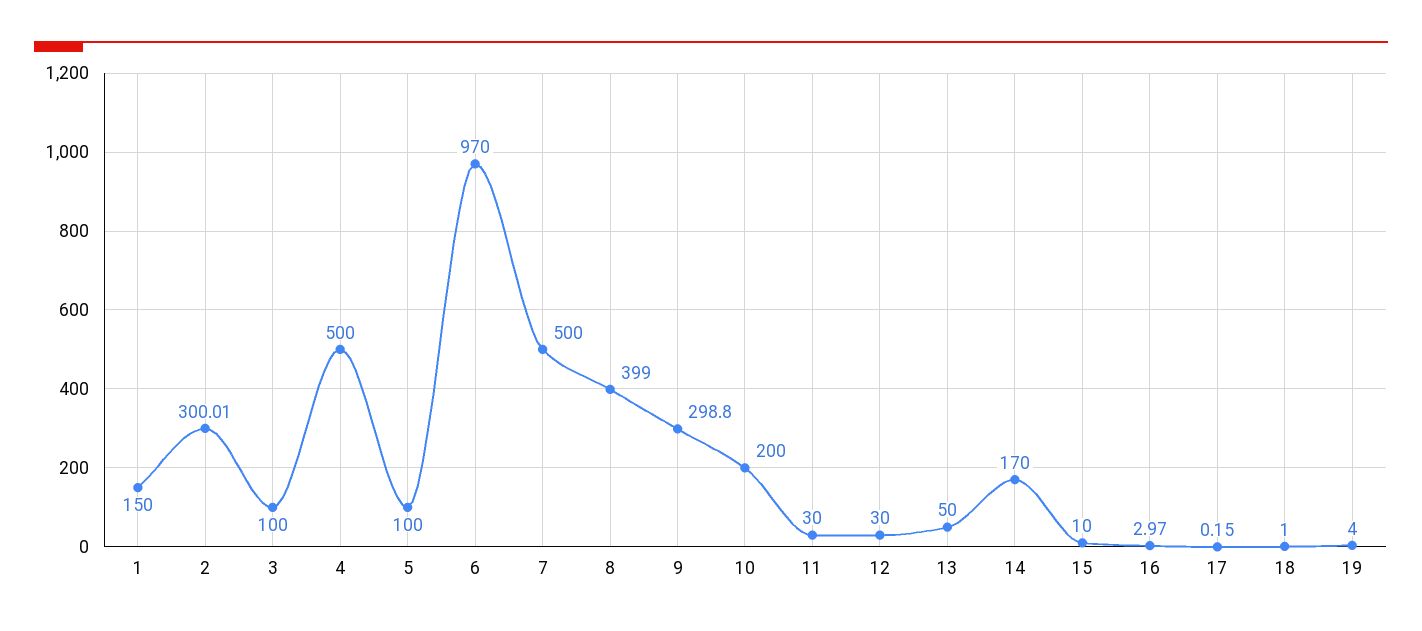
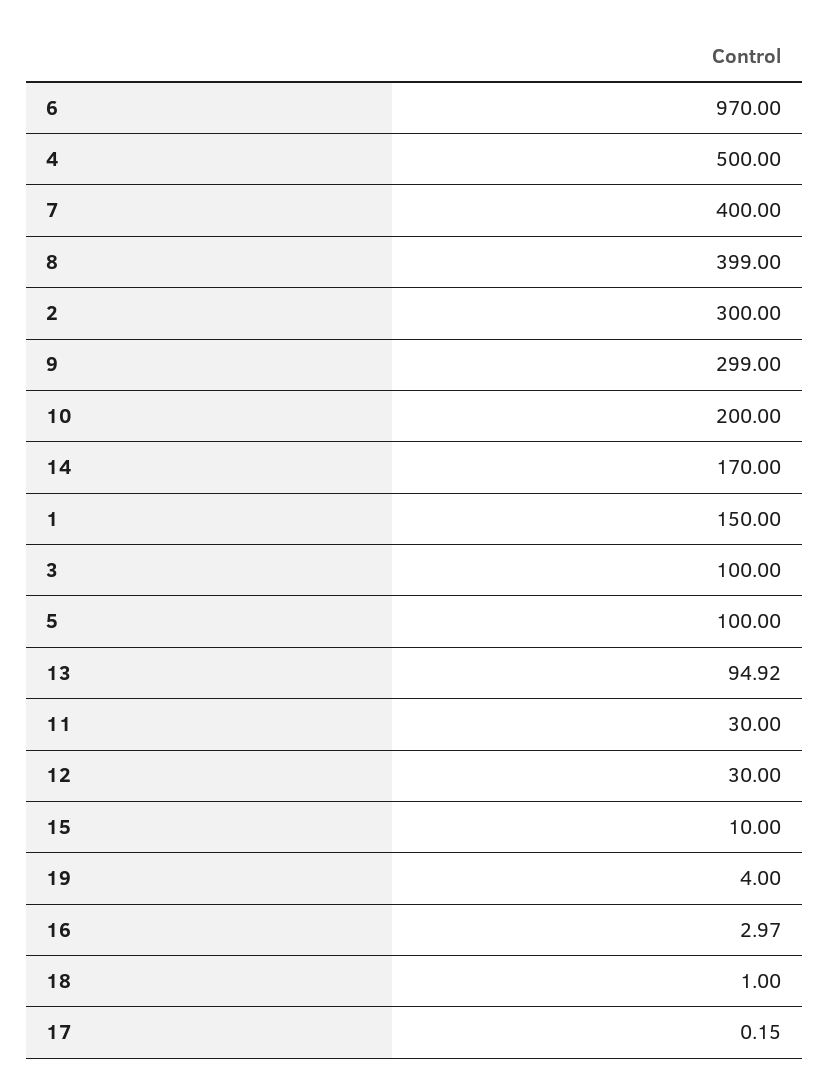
2: 300.01 -> 300
7: 500 -> 400
9: 298.8 -> 299
13: 50 -> 94.92

